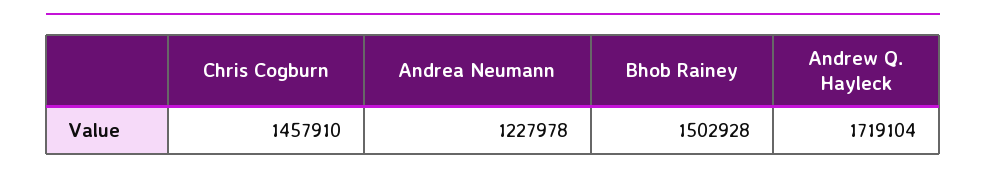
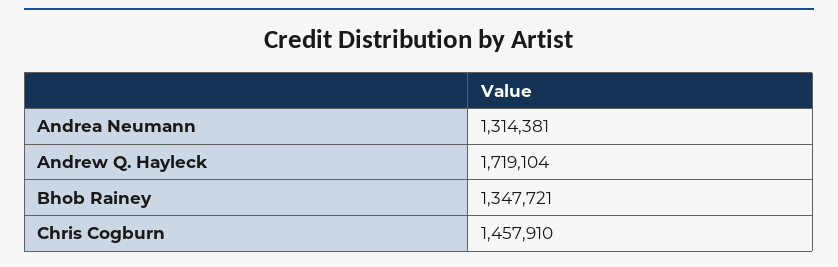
Andrea Neumann: 1227978 -> 1314381
Bhob Rainey: 1502928 -> 1347721

